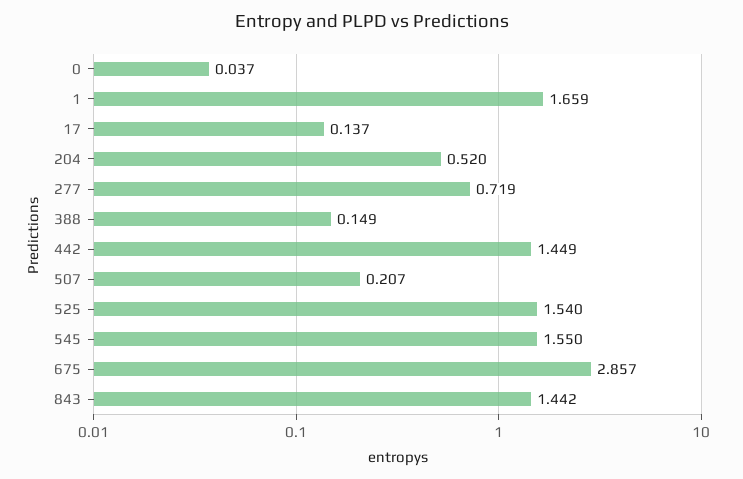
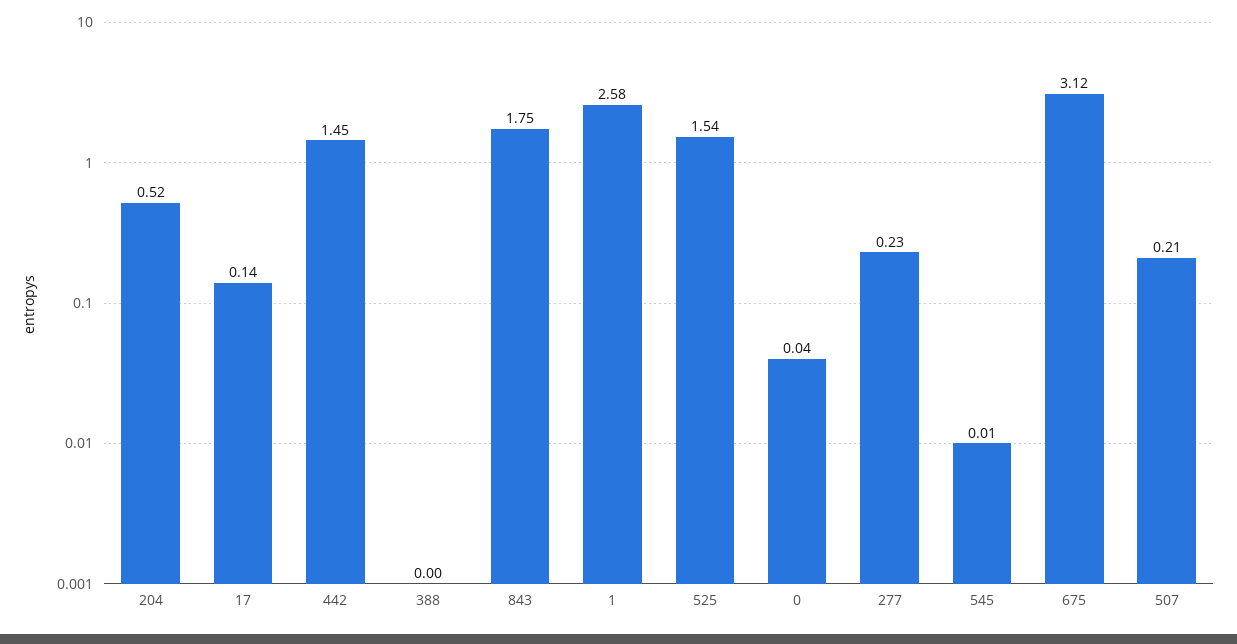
1: 1.659 -> 2.58
277: 0.719 -> 0.23
388: 0.149 -> 0
545: 1.55 -> 0.01
675: 2.857 -> 3.12
843: 1.442 -> 1.75

